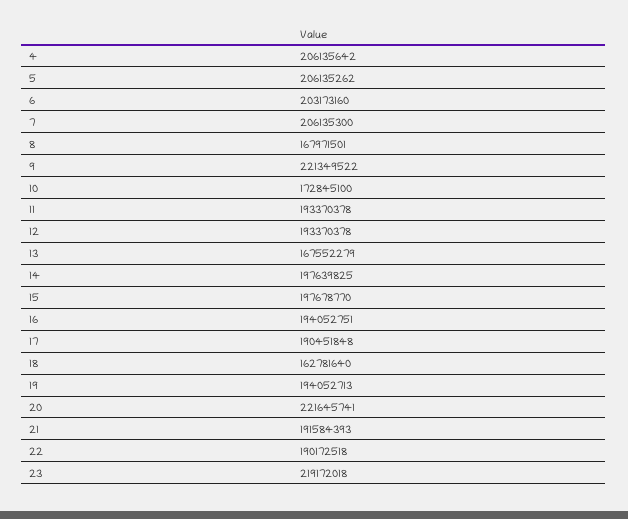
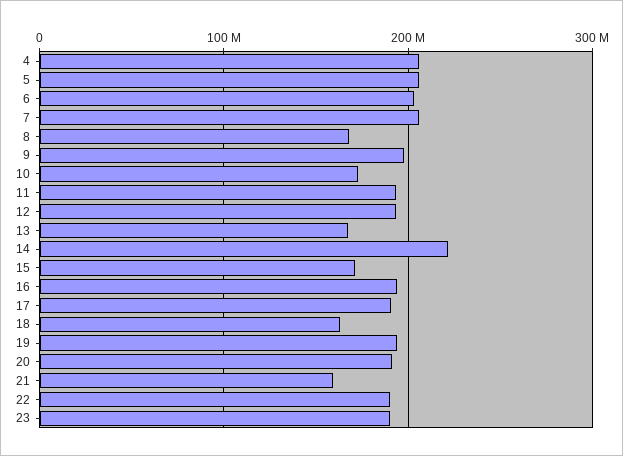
9: 221349522 -> 200000000
14: 197639825 -> 220000000
15: 197678770 -> 170000000
20: 221645741 -> 190000000
21: 191584393 -> 160000000
23: 219172018 -> 190000000

